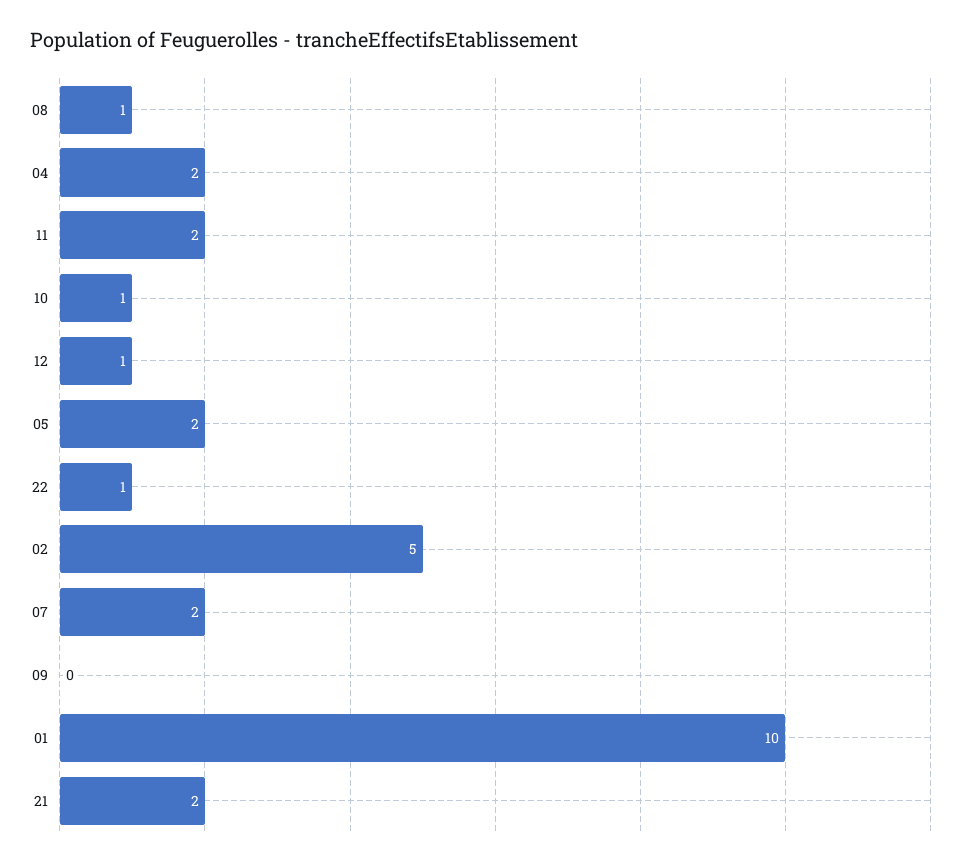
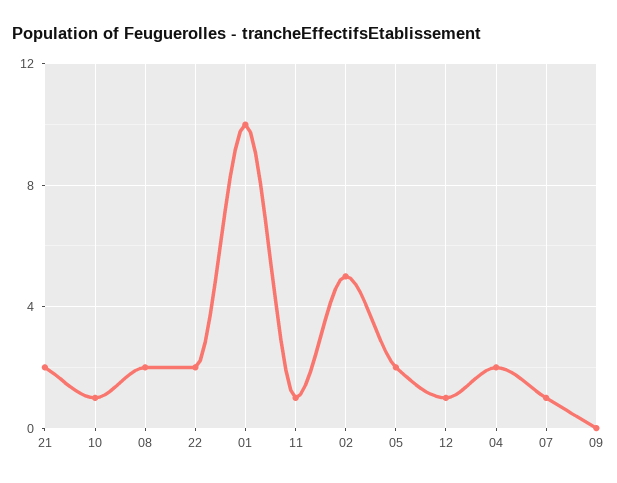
08: 1 -> 2
11: 2 -> 1
22: 1 -> 2
07: 2 -> 1

